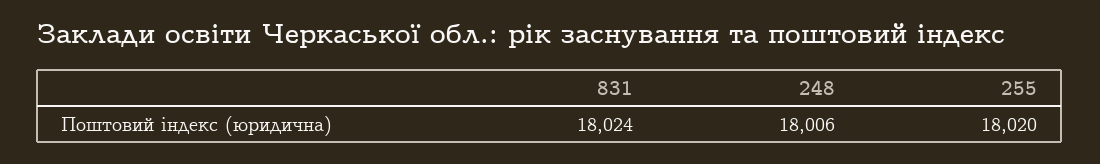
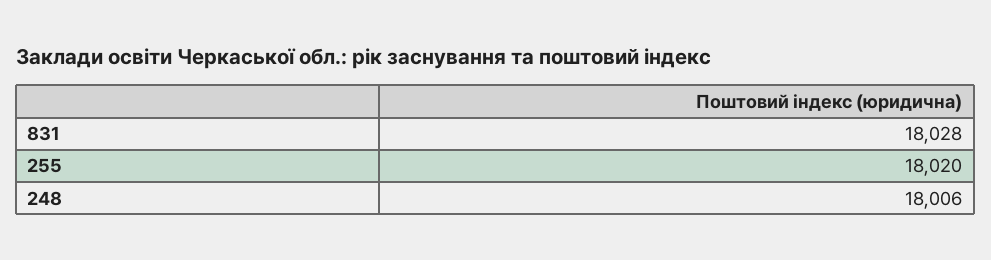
831: 18024 -> 18028

